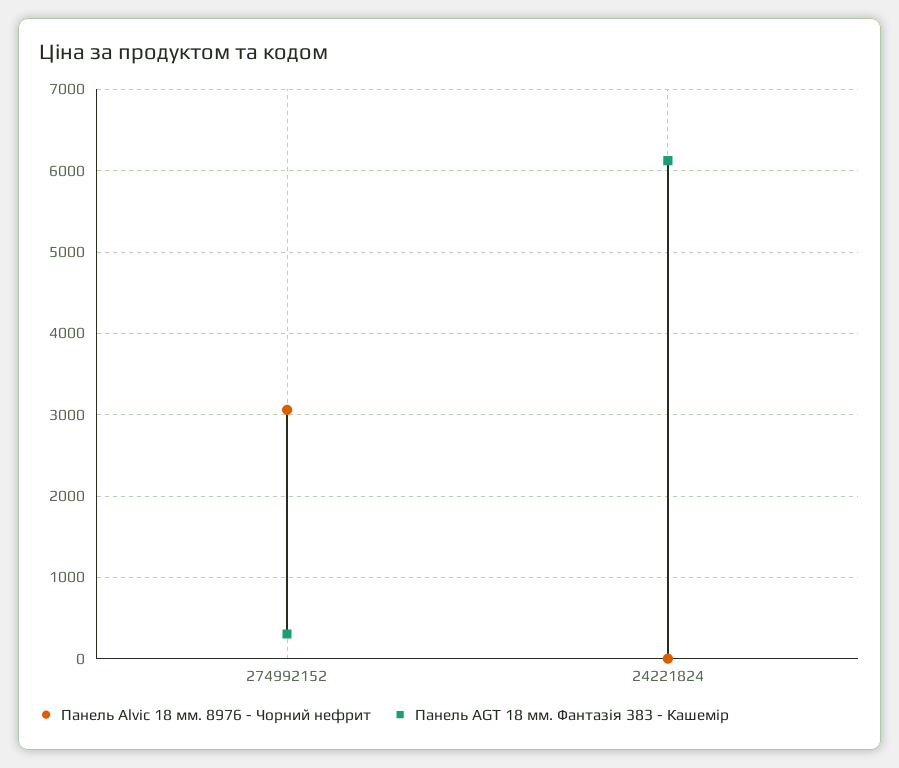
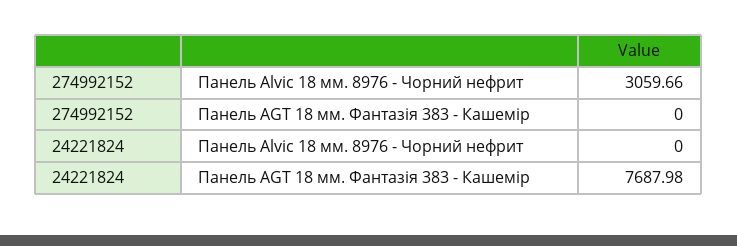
Панель AGT 18 мм. Фантазія 383 - Кашемір, 274992152: 300 -> 0
Панель AGT 18 мм. Фантазія 383 - Кашемір, 24221824: 6100 -> 7687.98

